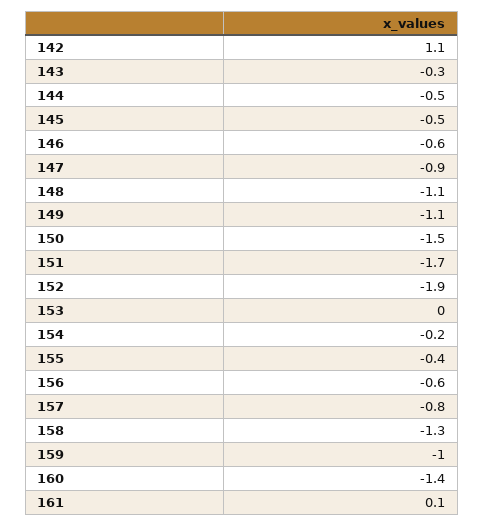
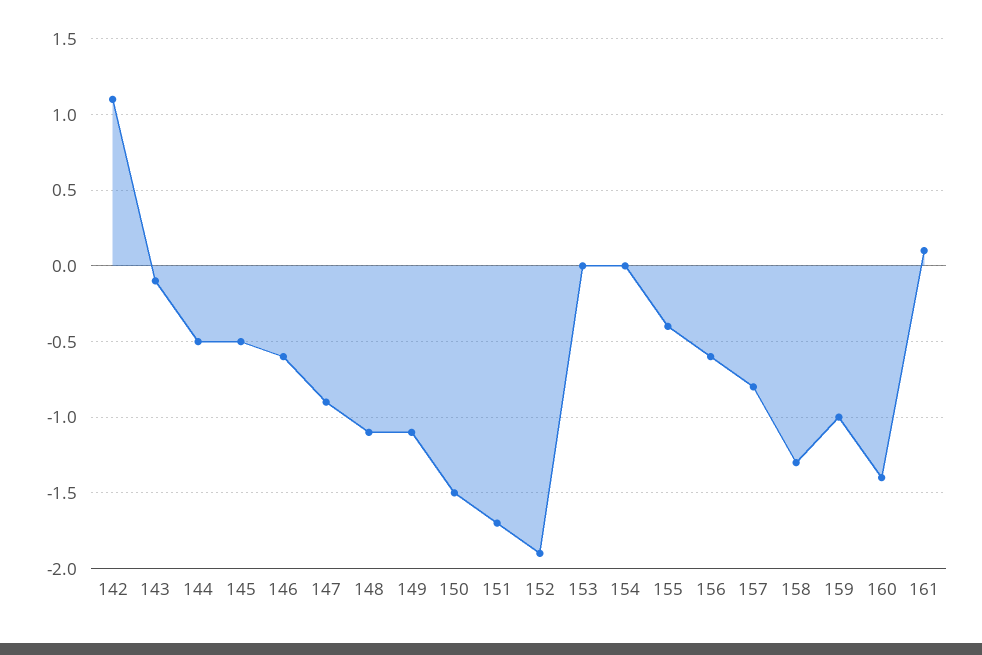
143: -0.3 -> -0.1
154: -0.2 -> 0

